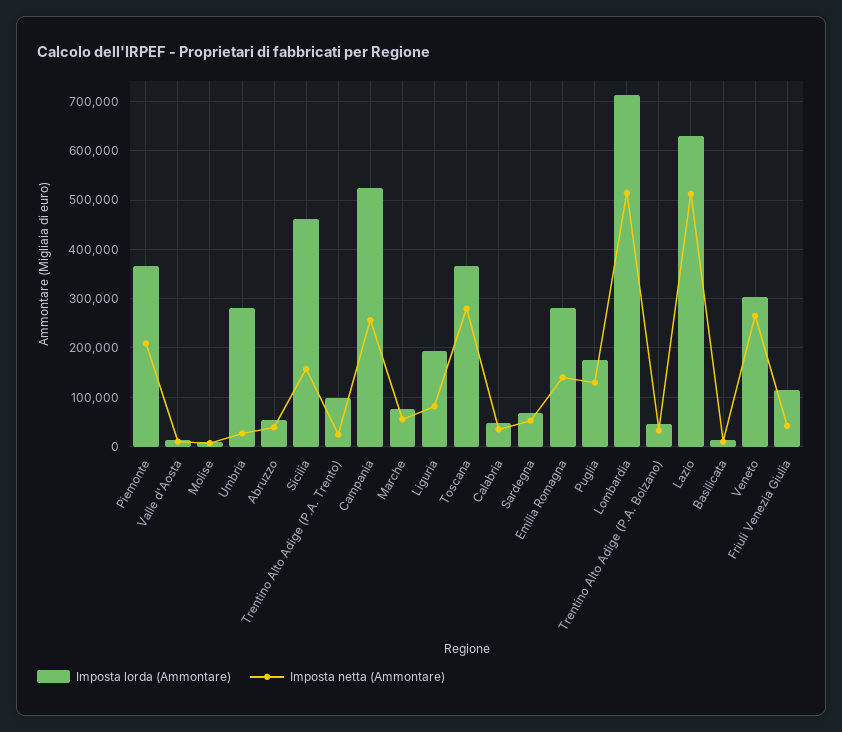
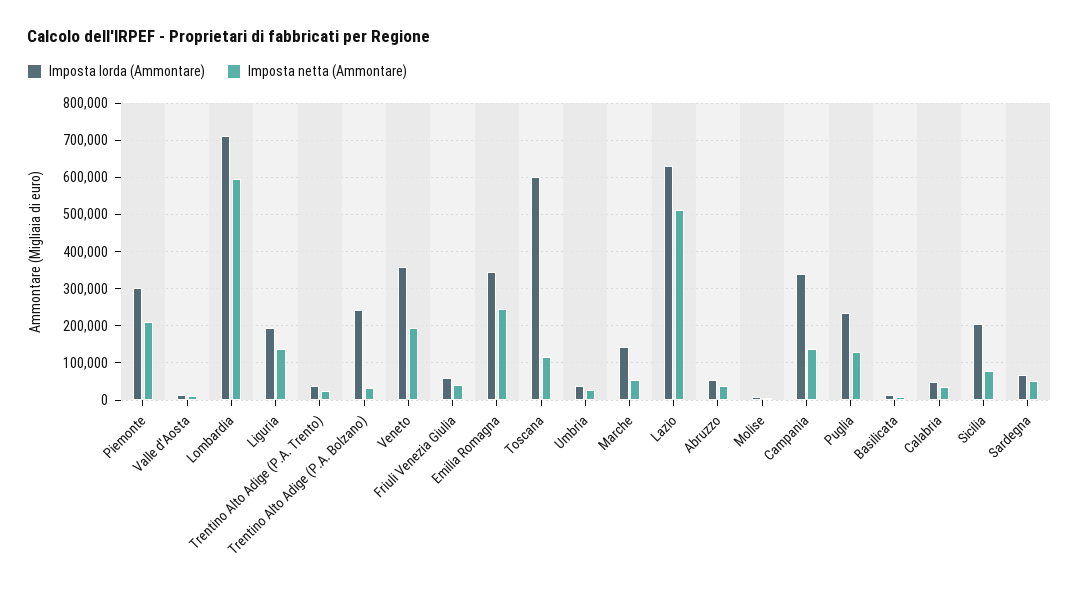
Imposta lorda (Ammontare), Piemonte: 360000 -> 300000
Imposta lorda (Ammontare), Umbria: 280000 -> 40000
Imposta lorda (Ammontare), Sicilia: 460000 -> 200000
Imposta netta (Ammontare), Sicilia: 160000 -> 80000
Imposta lorda (Ammontare), Trentino Alto Adige (P.A. Trento): 100000 -> 40000
Imposta lorda (Ammontare), Campania: 520000 -> 340000
Imposta netta (Ammontare), Campania: 260000 -> 140000
Imposta lorda (Ammontare), Marche: 80000 -> 140000
Imposta netta (Ammontare), Liguria: 80000 -> 140000
Imposta lorda (Ammontare), Toscana: 360000 -> 600000
Imposta netta (Ammontare), Toscana: 280000 -> 120000
Imposta lorda (Ammontare), Emilia Romagna: 280000 -> 340000
Imposta netta (Ammontare), Emilia Romagna: 140000 -> 240000
Imposta lorda (Ammontare), Puglia: 180000 -> 240000
Imposta netta (Ammontare), Lombardia: 520000 -> 600000
Imposta lorda (Ammontare), Trentino Alto Adige (P.A. Bolzano): 40000 -> 240000
Imposta lorda (Ammontare), Veneto: 300000 -> 360000
Imposta netta (Ammontare), Veneto: 260000 -> 200000
Imposta lorda (Ammontare), Friuli Venezia Giulia: 120000 -> 60000

